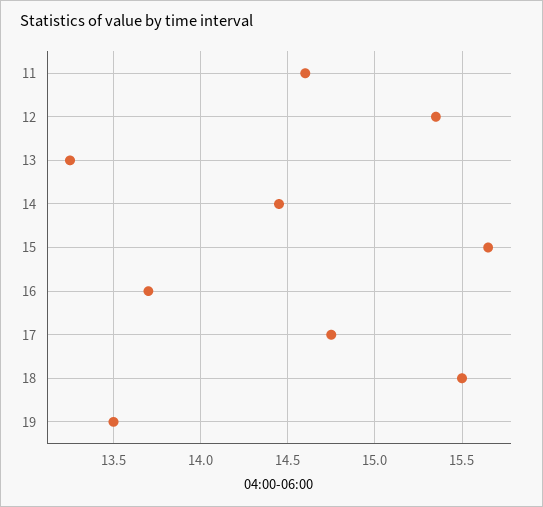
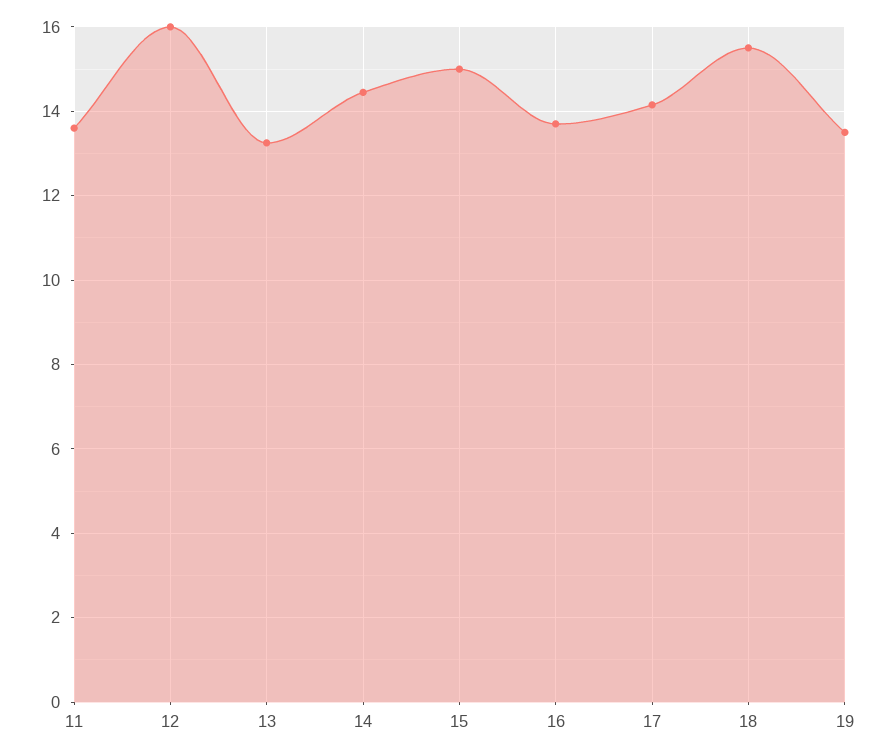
11: 14.6 -> 13.6
12: 15.35 -> 16
15: 15.65 -> 15
17: 14.75 -> 14.2

